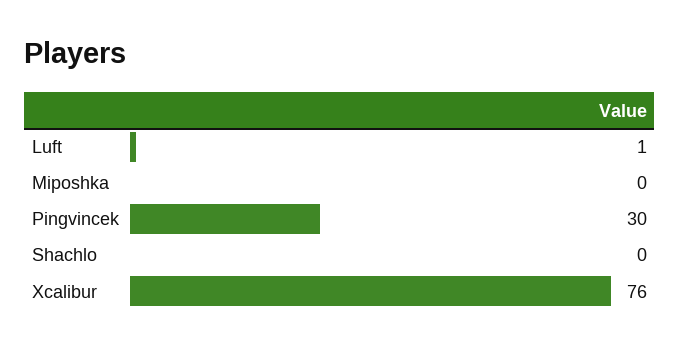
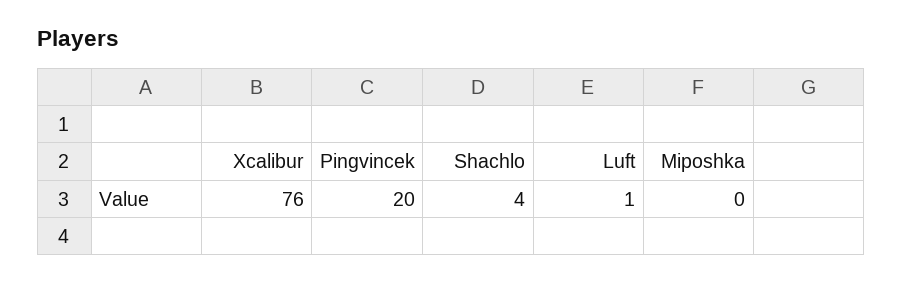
Pingvincek: 30 -> 20
Shachlo: 0 -> 4

